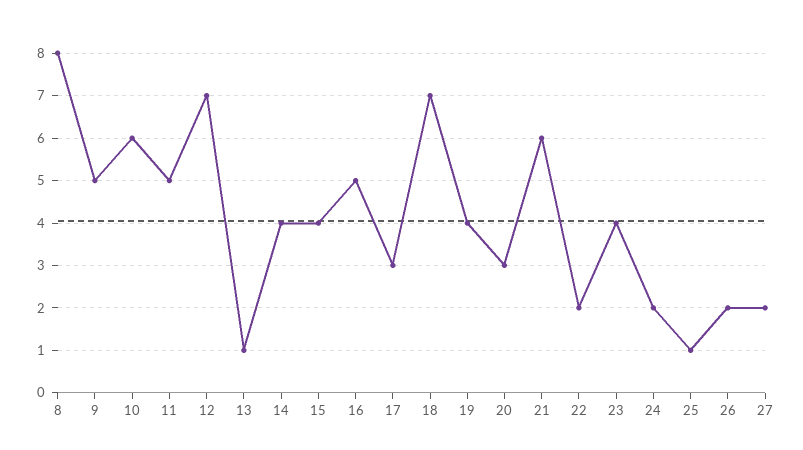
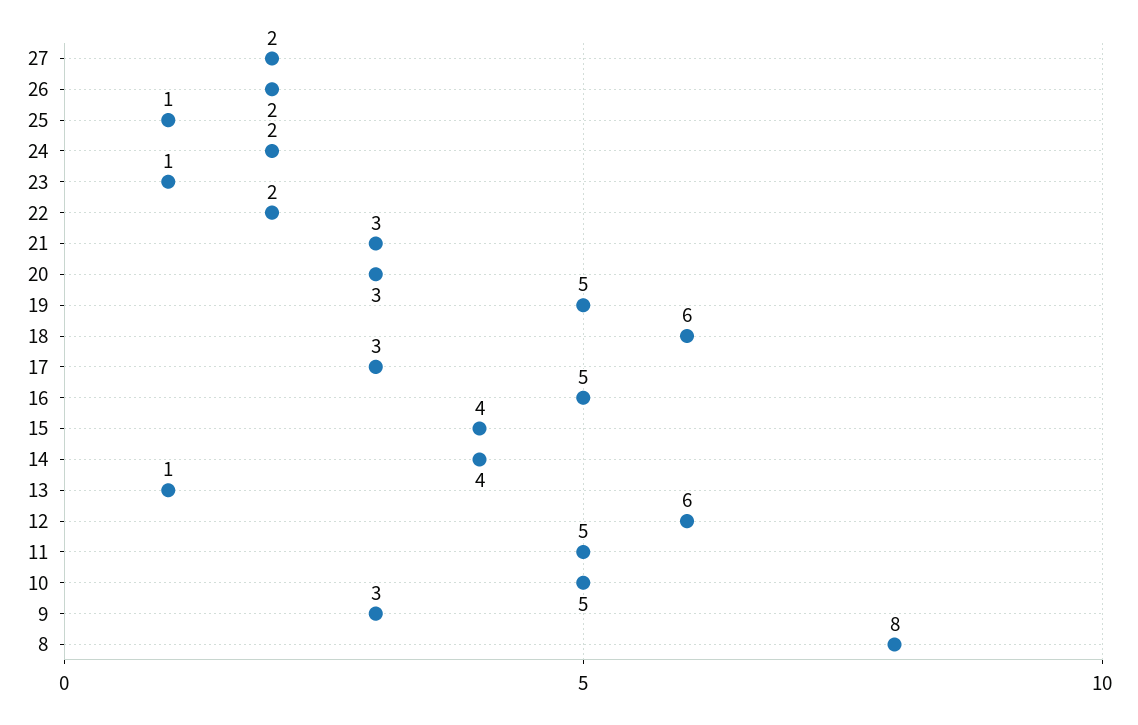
9: 5 -> 3
10: 6 -> 5
12: 7 -> 6
18: 7 -> 6
19: 4 -> 5
21: 6 -> 3
23: 4 -> 1

